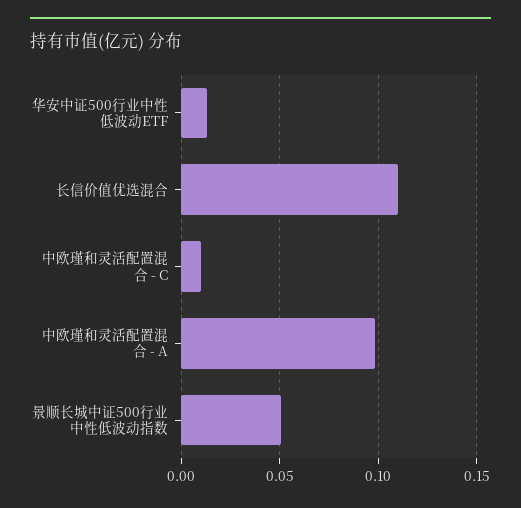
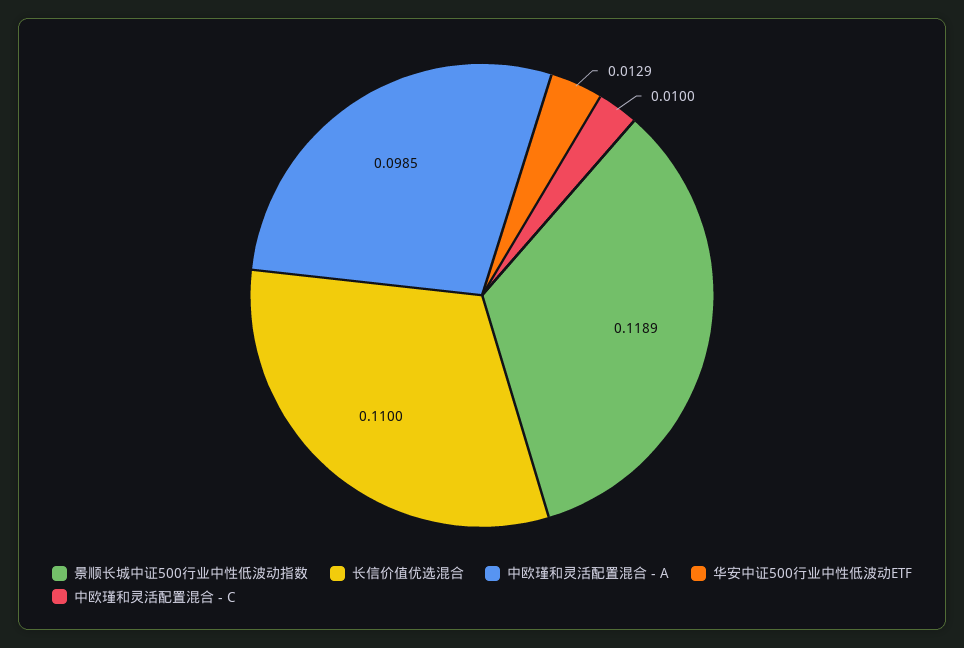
景顺长城中证500行业中性低波动指数: 0.05 -> 0.1189

